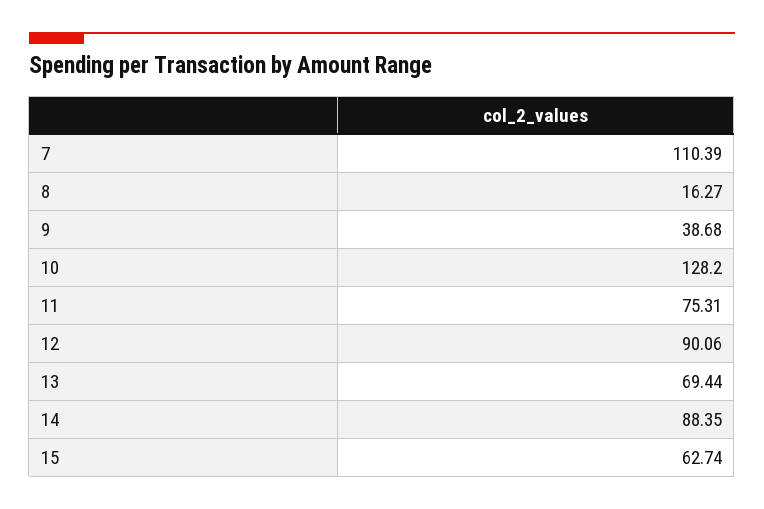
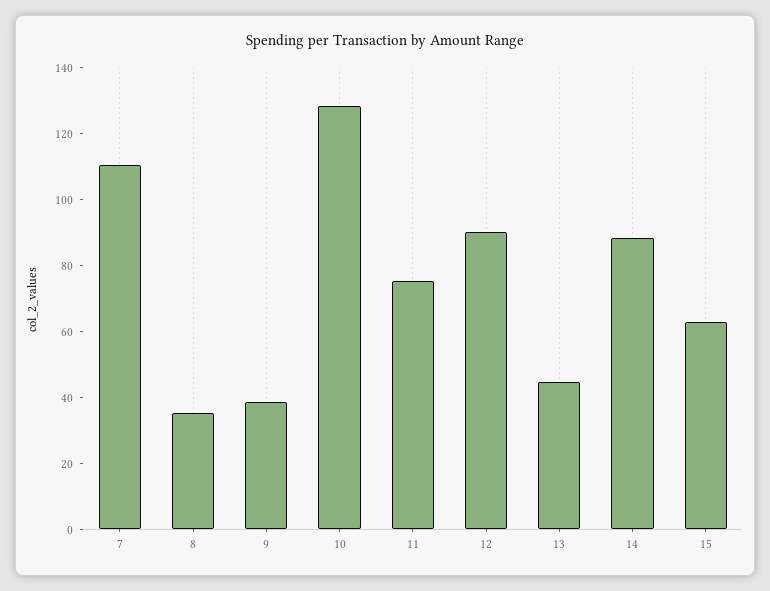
8: 16.27 -> 35
13: 69.44 -> 45

